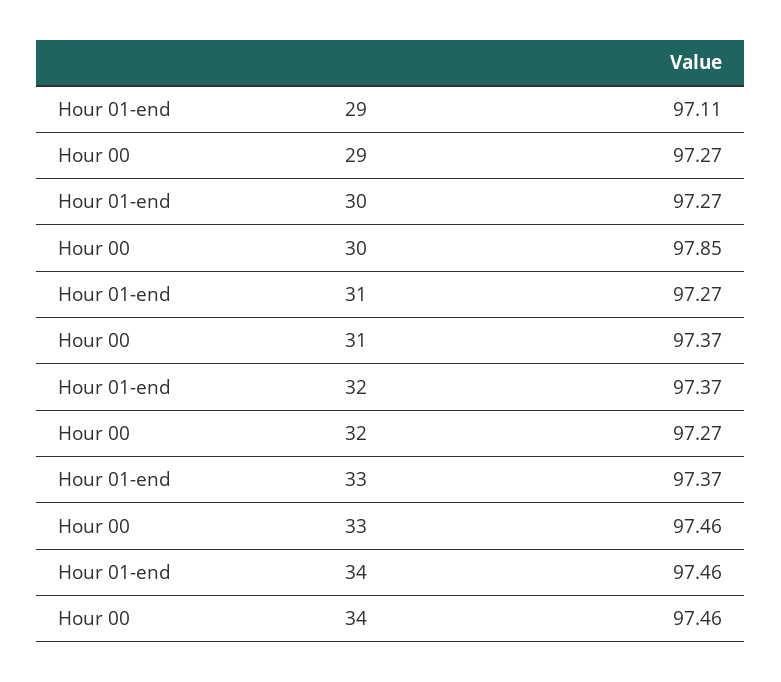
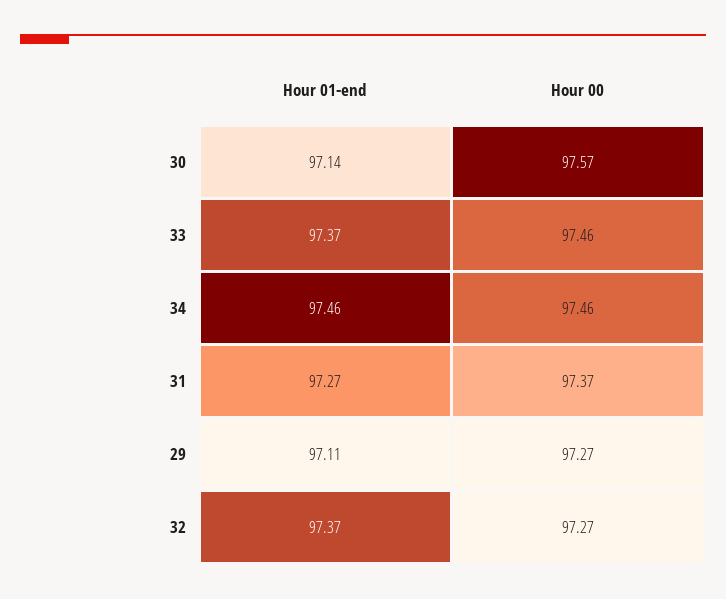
Hour 01-end, 30: 97.27 -> 97.14
Hour 00, 30: 97.85 -> 97.57

